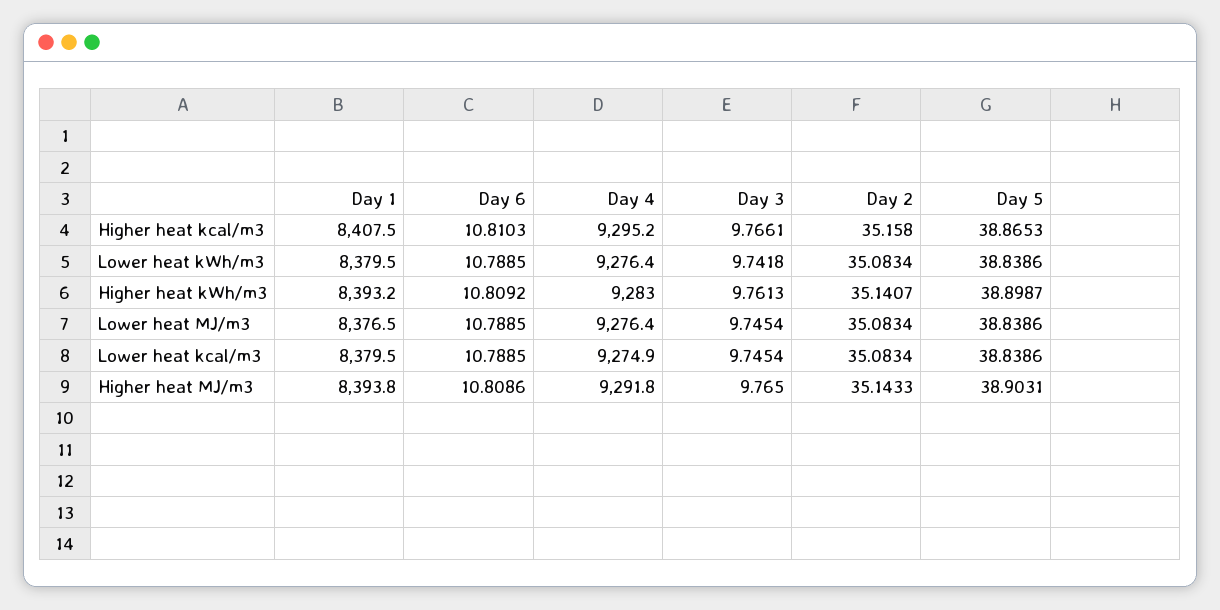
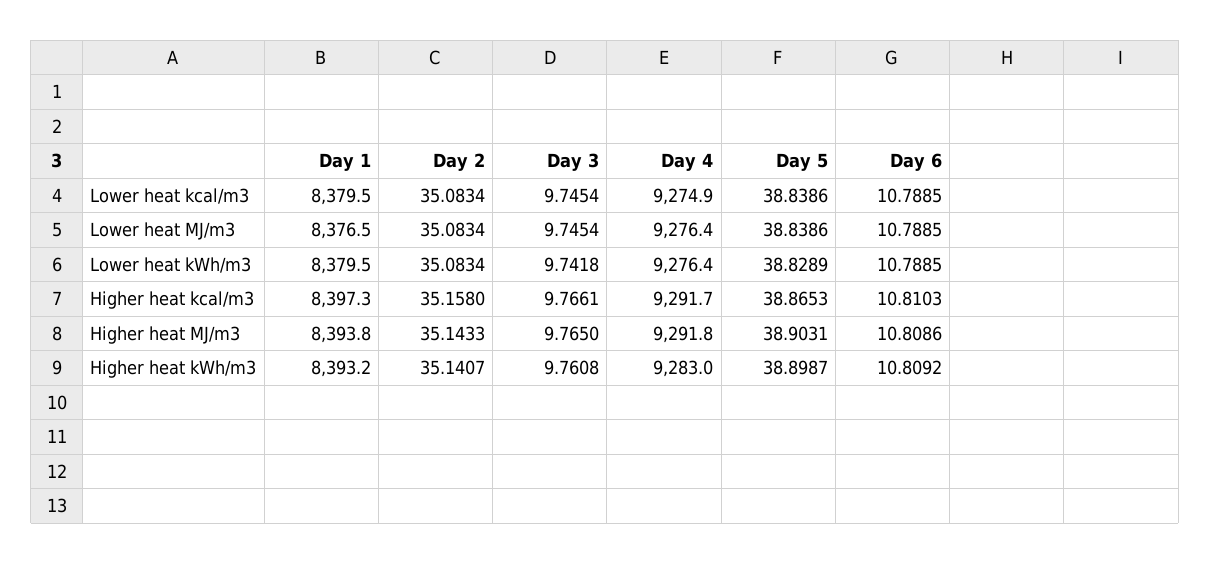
Day 1, Higher heat kcal/m3: 8407.5 -> 8397.3
Day 4, Higher heat kcal/m3: 9295.2 -> 9291.7
Day 5, Lower heat kWh/m3: 38.8386 -> 38.8289
Day 3, Higher heat kWh/m3: 9.7613 -> 9.7608

